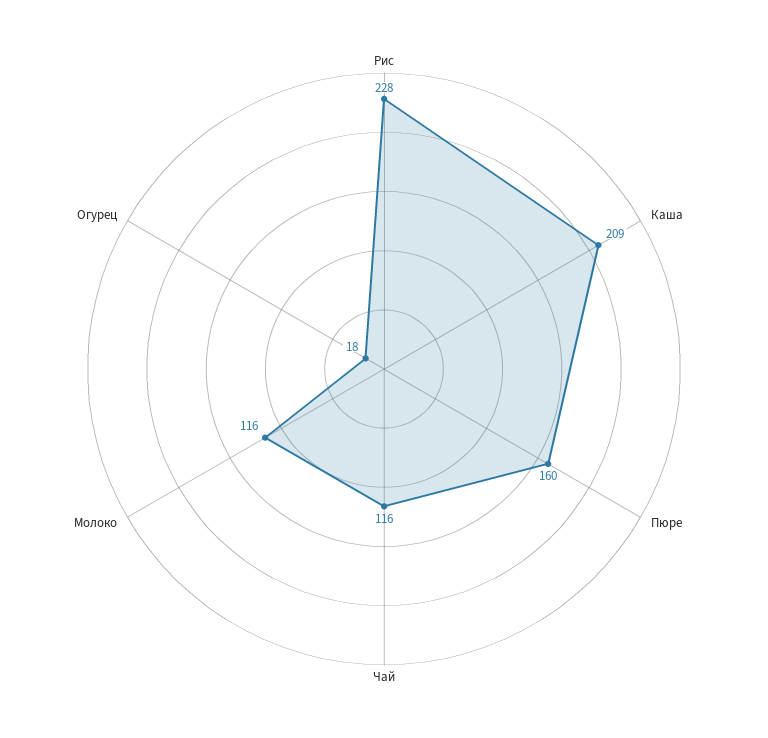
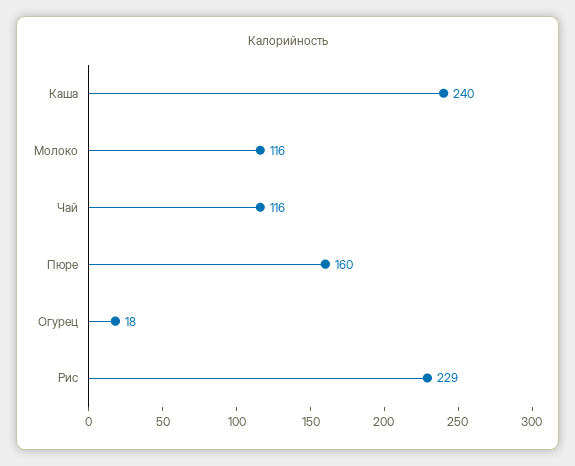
Рис: 228 -> 229
Каша: 209 -> 240

